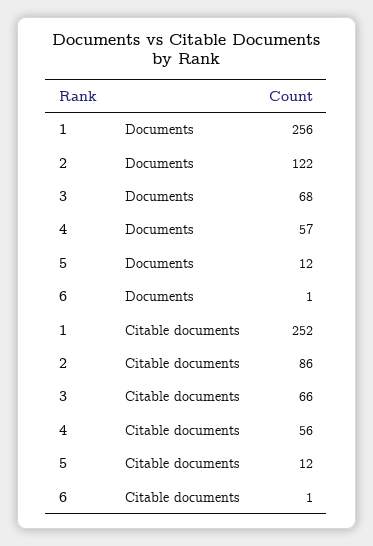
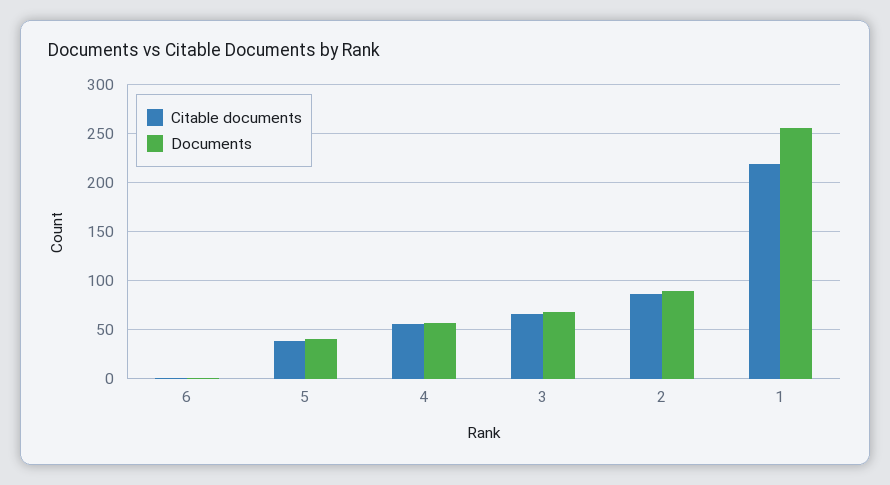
Documents, 2: 122 -> 90
Documents, 5: 12 -> 40
Citable documents, 1: 252 -> 220
Citable documents, 5: 12 -> 40

